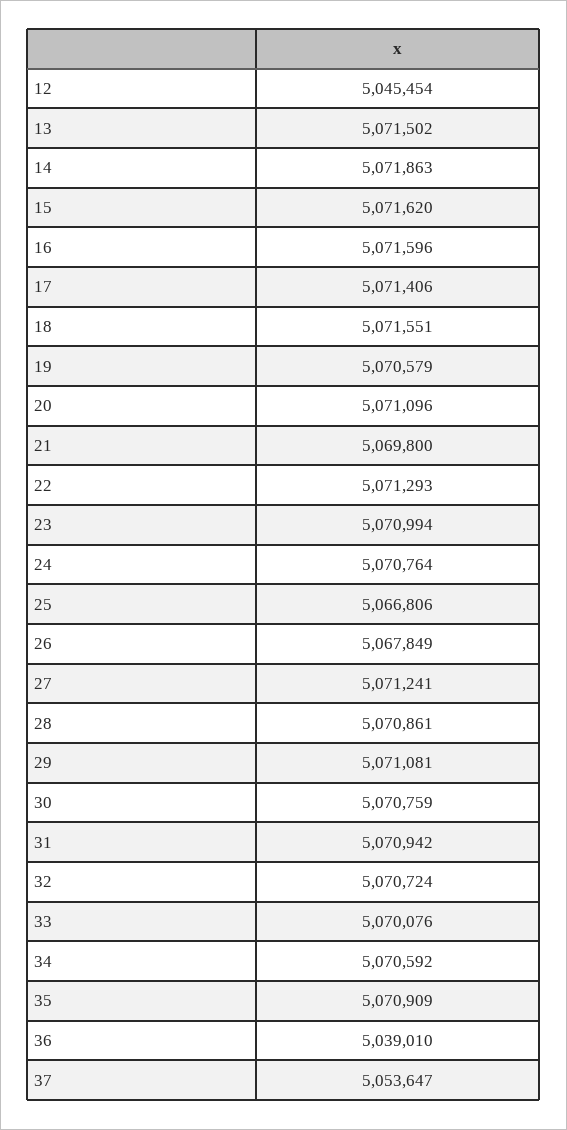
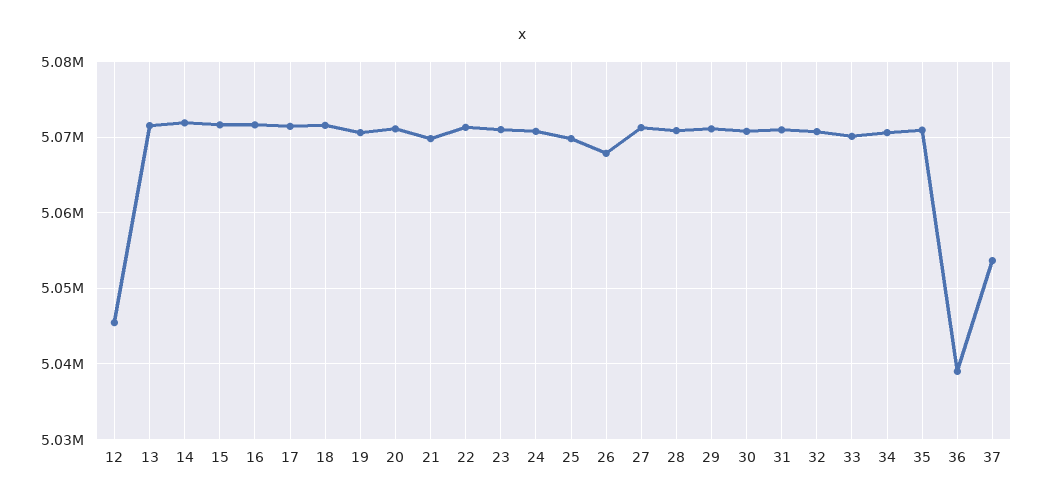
25: 5066806 -> 5070000

